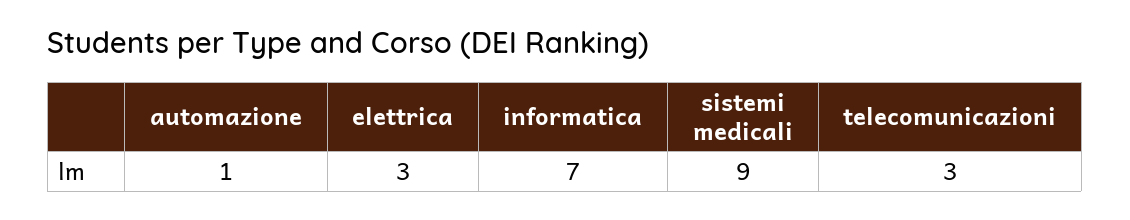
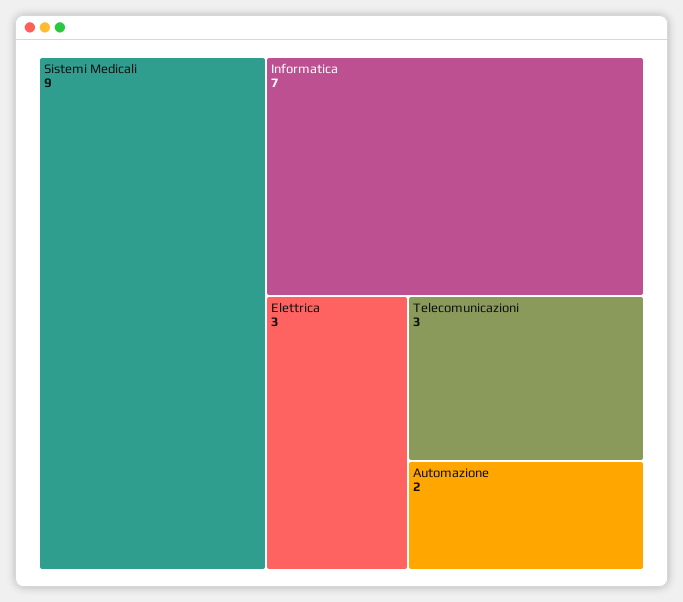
automazione: 1 -> 2

